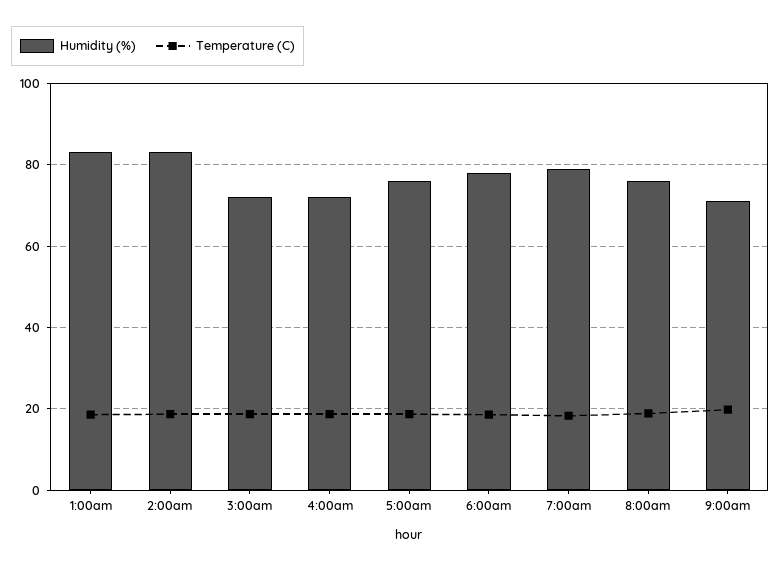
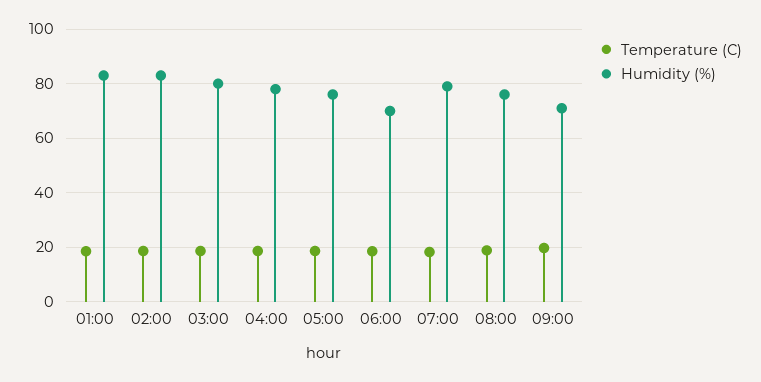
Humidity (%), 3:00am: 72 -> 80
Humidity (%), 4:00am: 72 -> 77.5
Humidity (%), 6:00am: 78 -> 70

